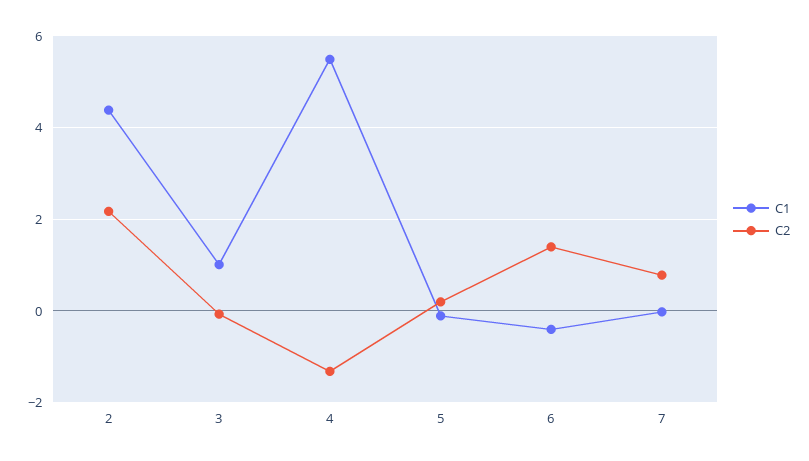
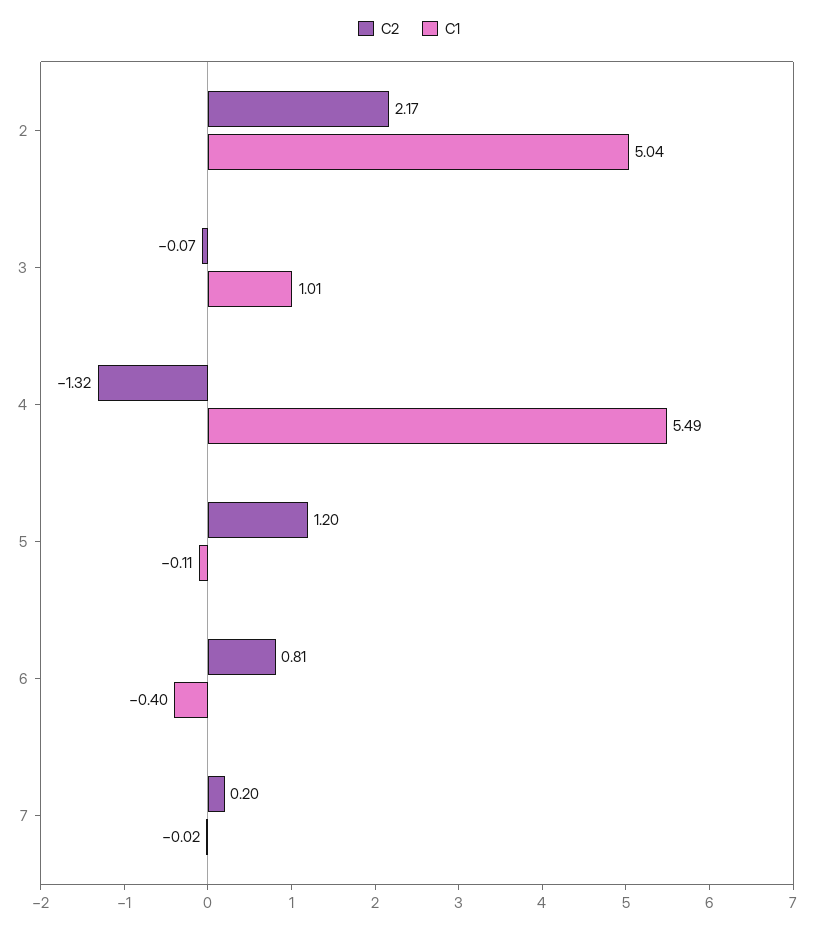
C1, 2: 4.4 -> 5.04
C2, 5: 0.2 -> 1.2
C2, 6: 1.4 -> 0.81
C2, 7: 0.8 -> 0.2

